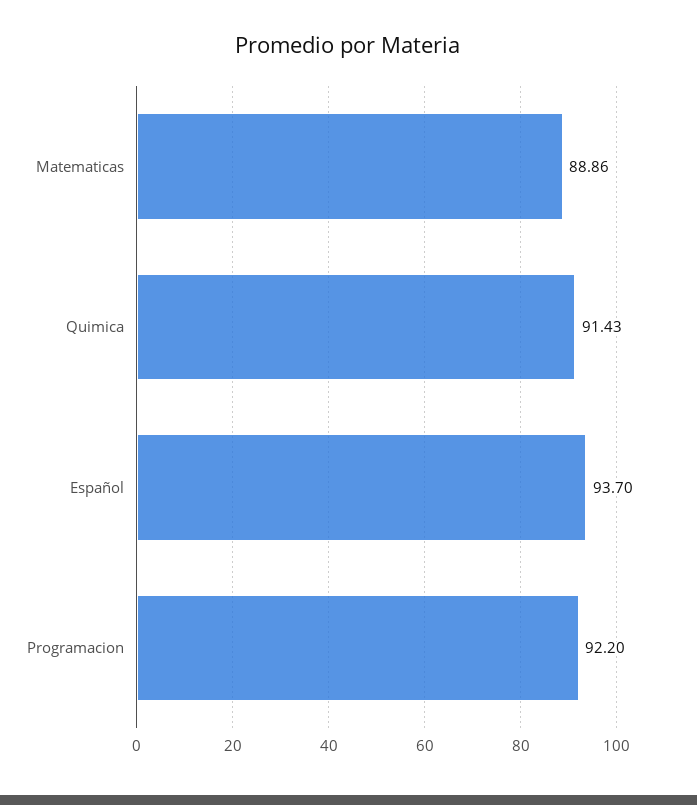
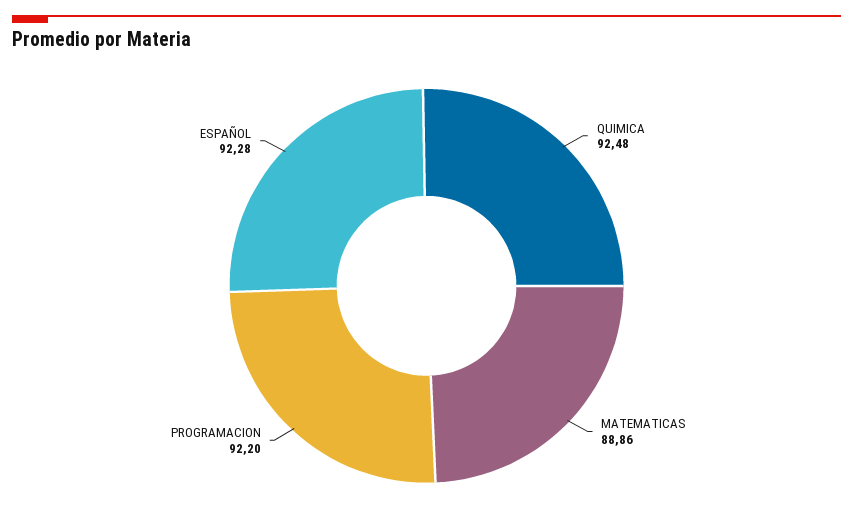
Quimica: 91.43 -> 92.48
Español: 93.7 -> 92.28

